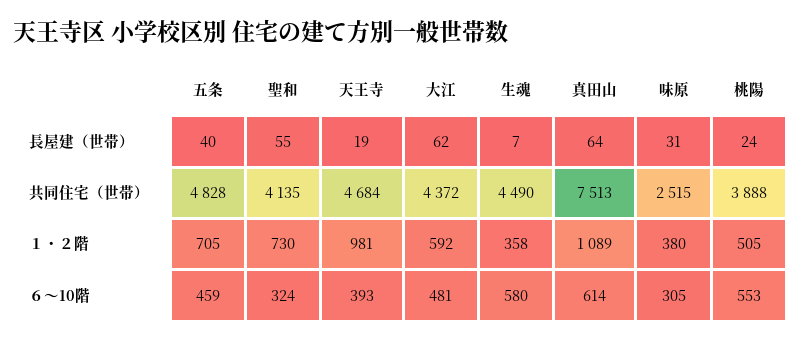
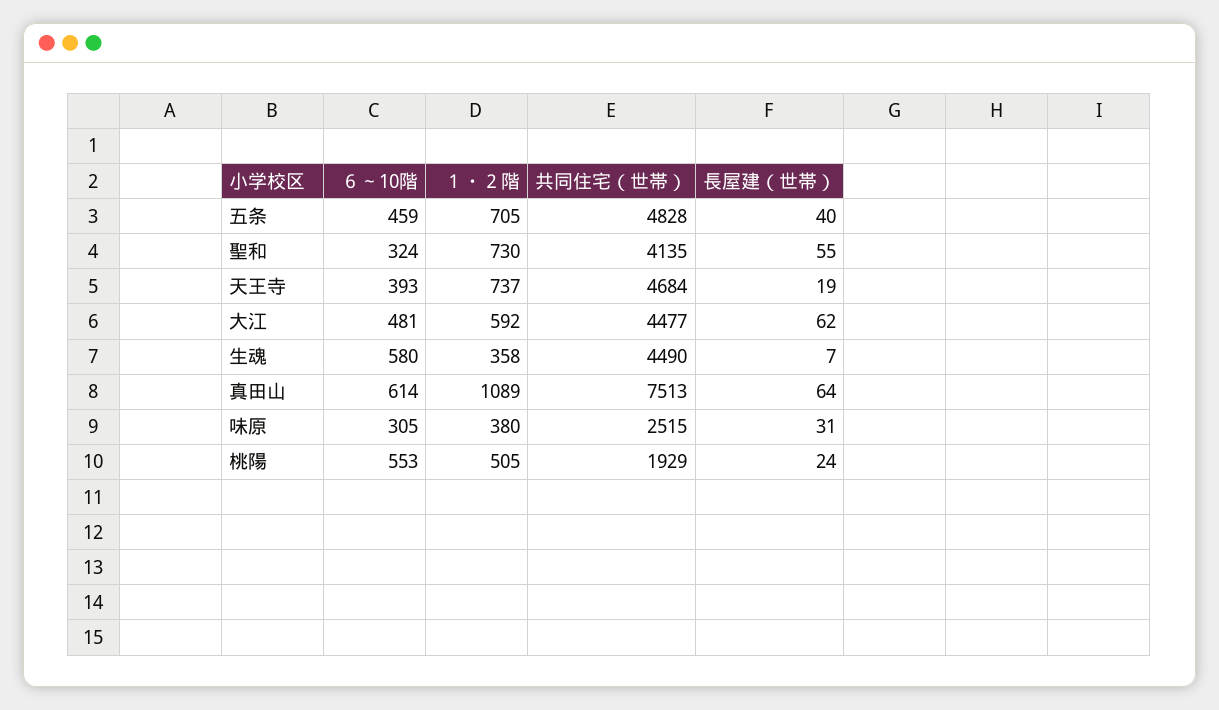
大江, 共同住宅（世帯）: 4372 -> 4477
桃陽, 共同住宅（世帯）: 3888 -> 1929
天王寺, １・２階: 981 -> 737

